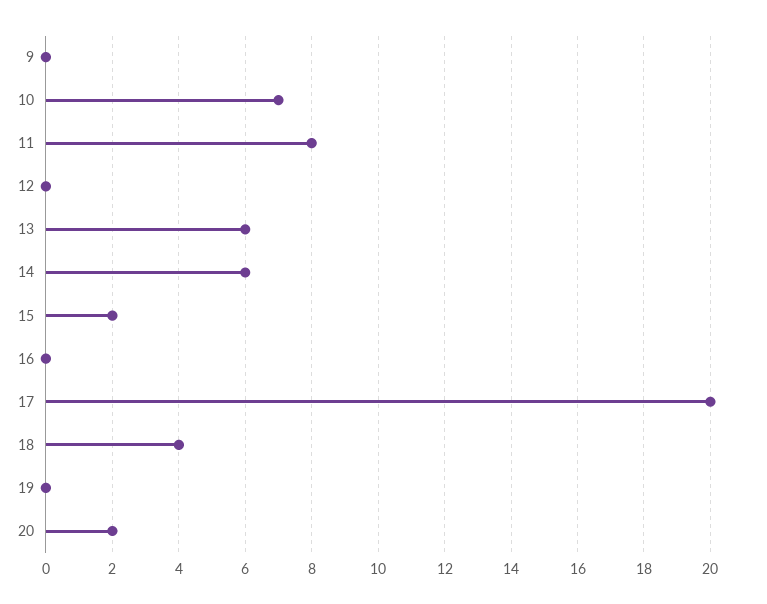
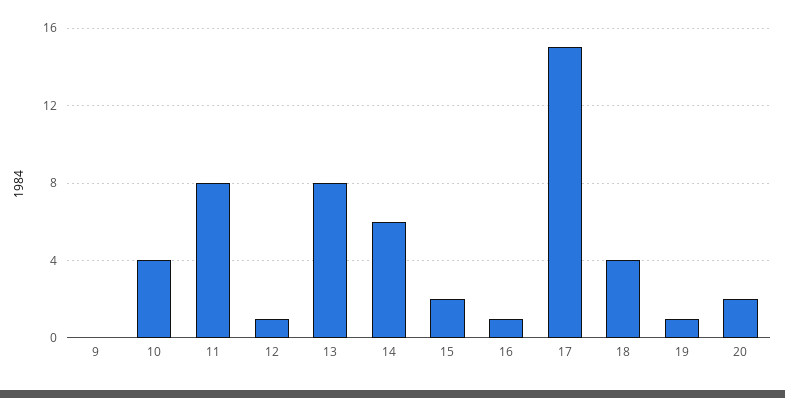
10: 7 -> 4
12: 0 -> 1
13: 6 -> 8
16: 0 -> 1
17: 20 -> 15
19: 0 -> 1

